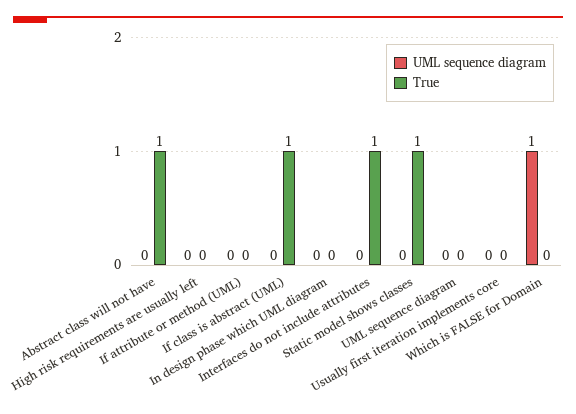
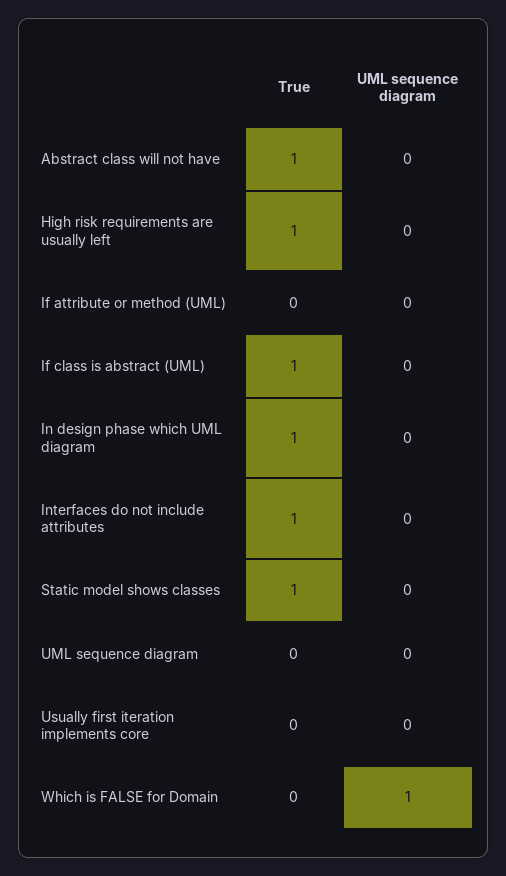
True, High risk requirements are usually left: 0 -> 1
True, In design phase which UML diagram: 0 -> 1

